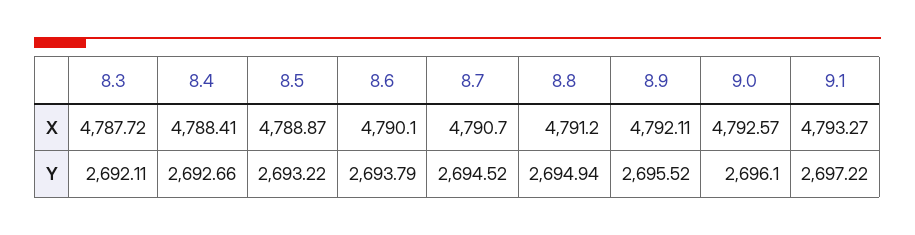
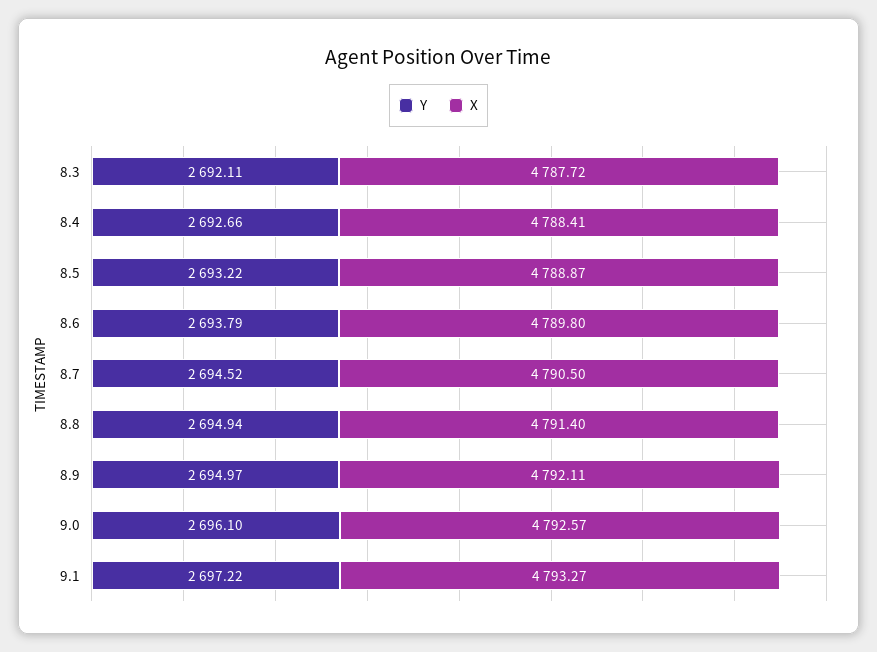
X, 8.6: 4790.1 -> 4789.8
X, 8.7: 4790.7 -> 4790.5
X, 8.8: 4791.2 -> 4791.4
Y, 8.9: 2695.52 -> 2694.97

